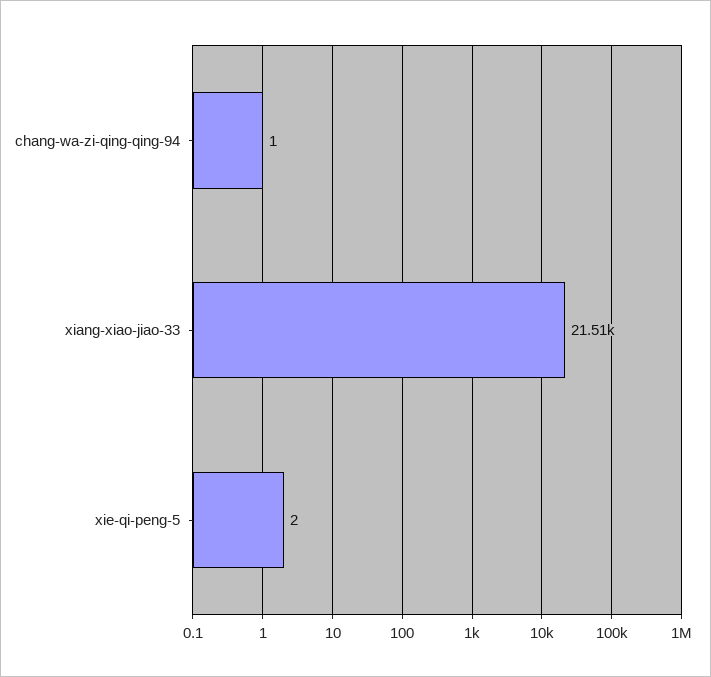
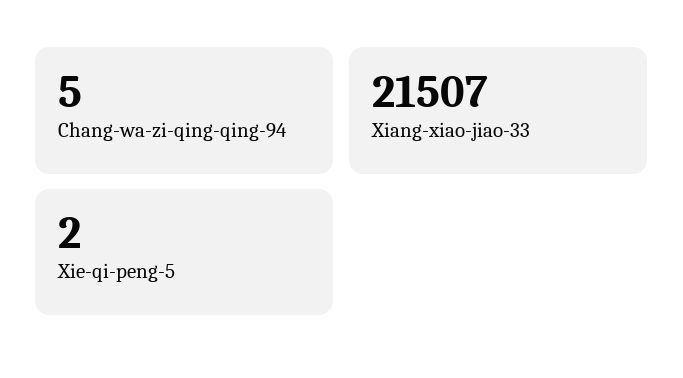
chang-wa-zi-qing-qing-94: 1 -> 5

